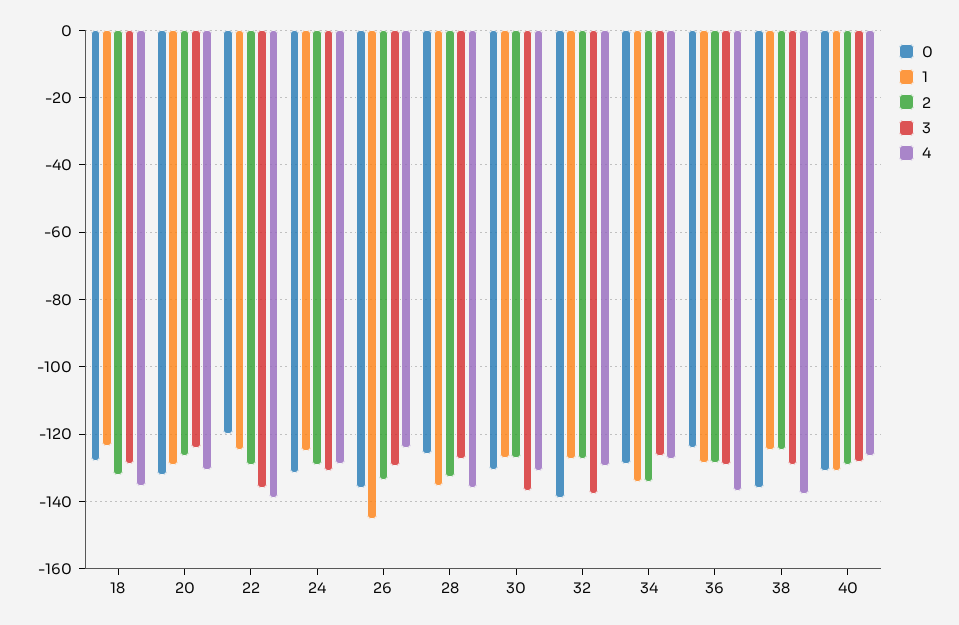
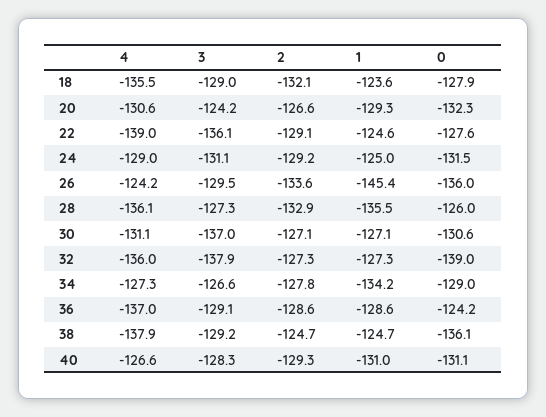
0, 22: -120 -> -127.6
4, 32: -130 -> -136
2, 34: -134 -> -127.8

